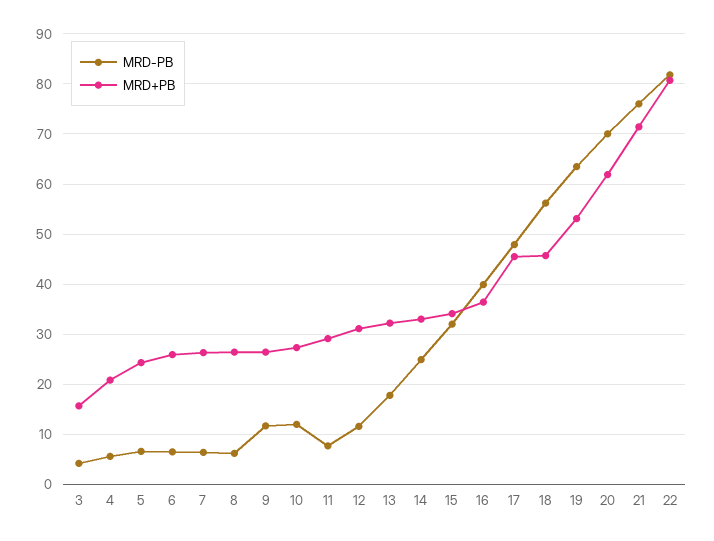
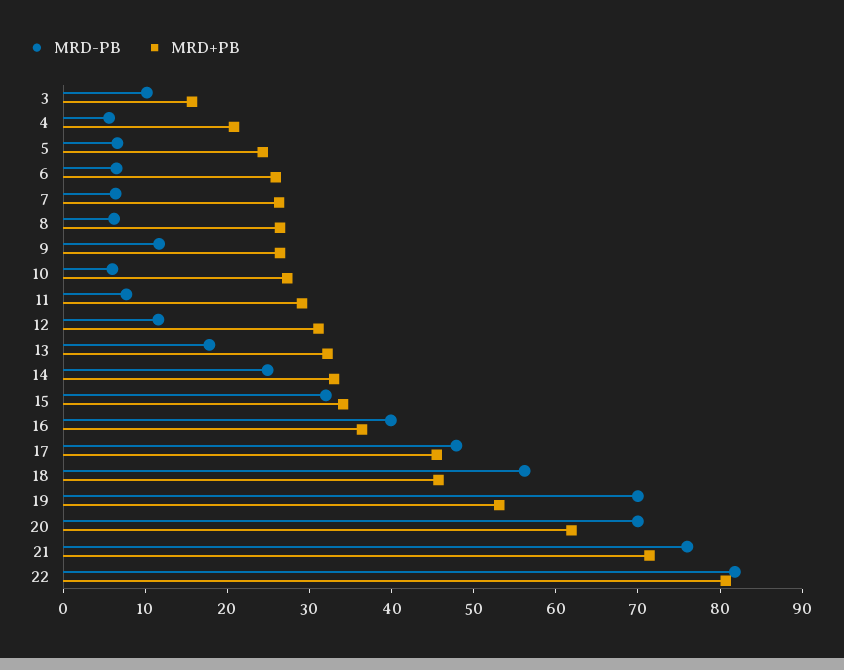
MRD-PB, 3: 4 -> 10
MRD-PB, 10: 12 -> 6
MRD-PB, 19: 64 -> 70

